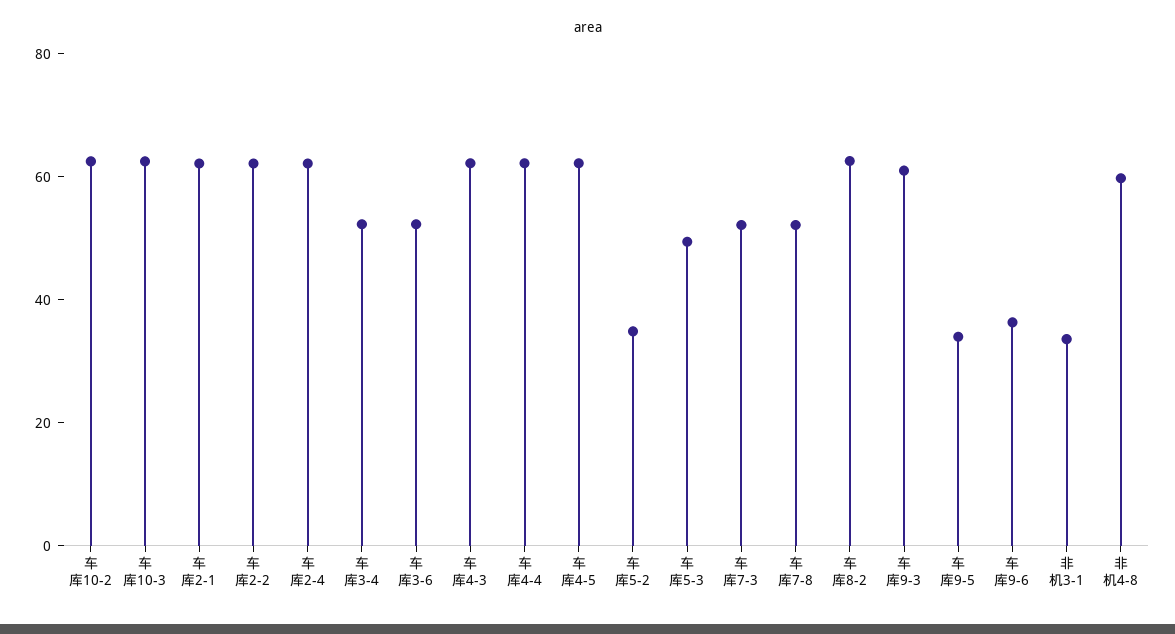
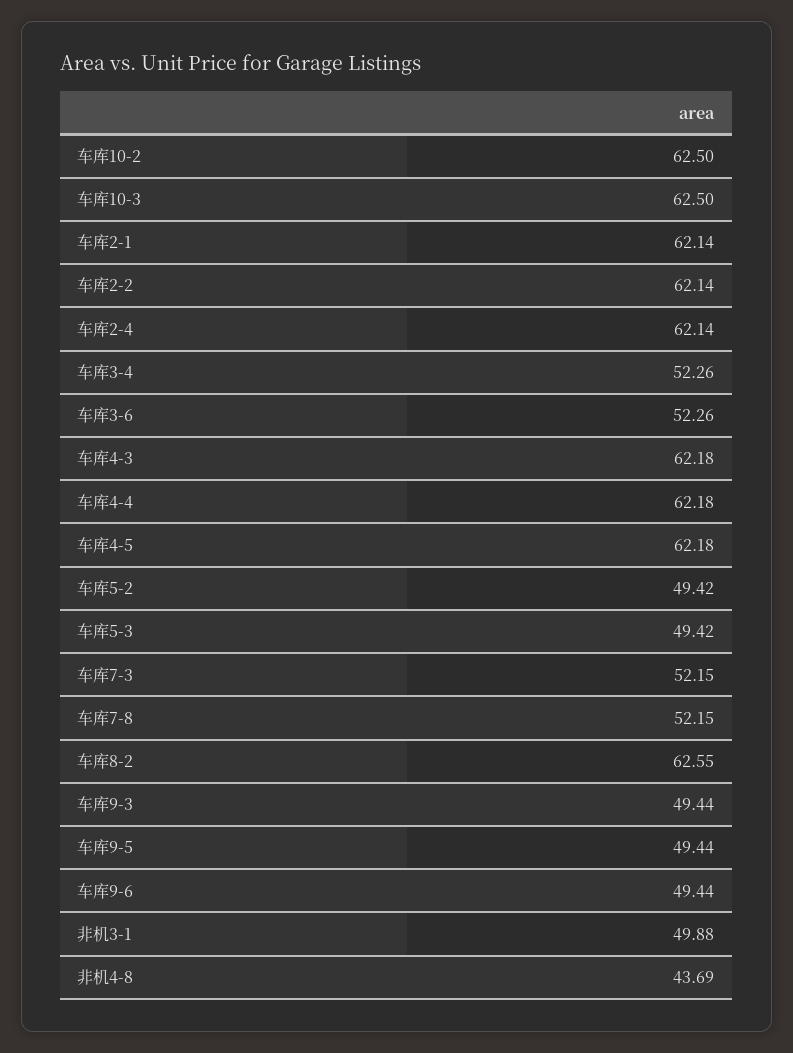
车库5-2: 35 -> 49.42
车库9-3: 60 -> 49.44
车库9-5: 35 -> 49.44
车库9-6: 35 -> 49.44
非机3-1: 35 -> 49.88
非机4-8: 60 -> 43.69

